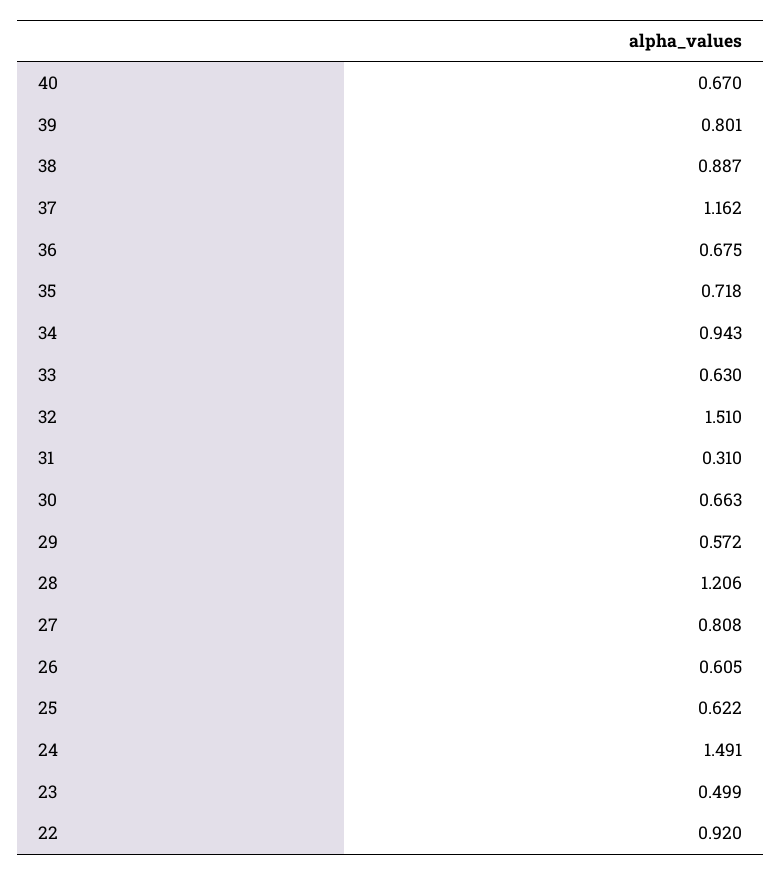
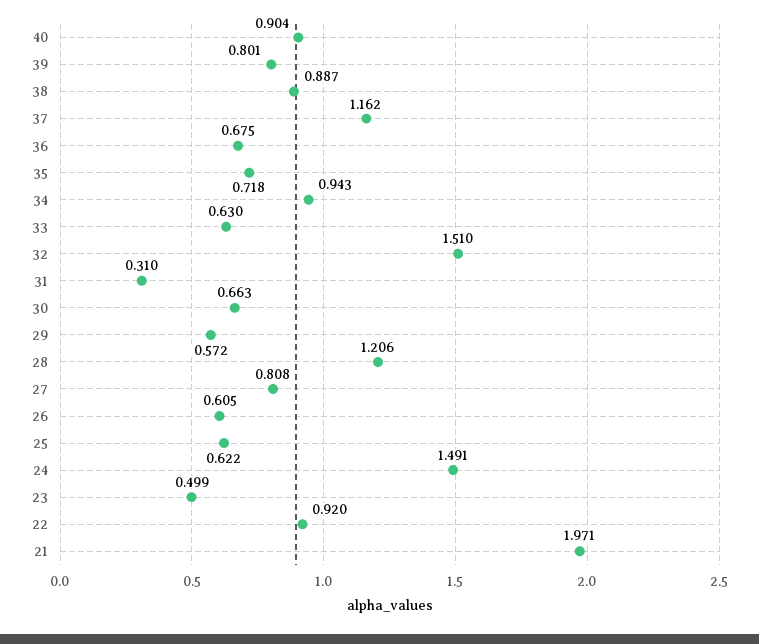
40: 0.67 -> 0.904
21: none -> 1.971

